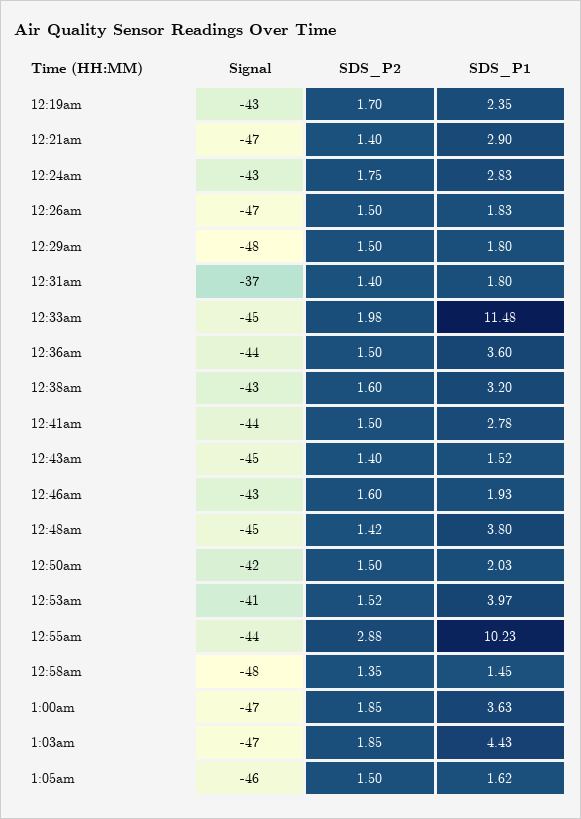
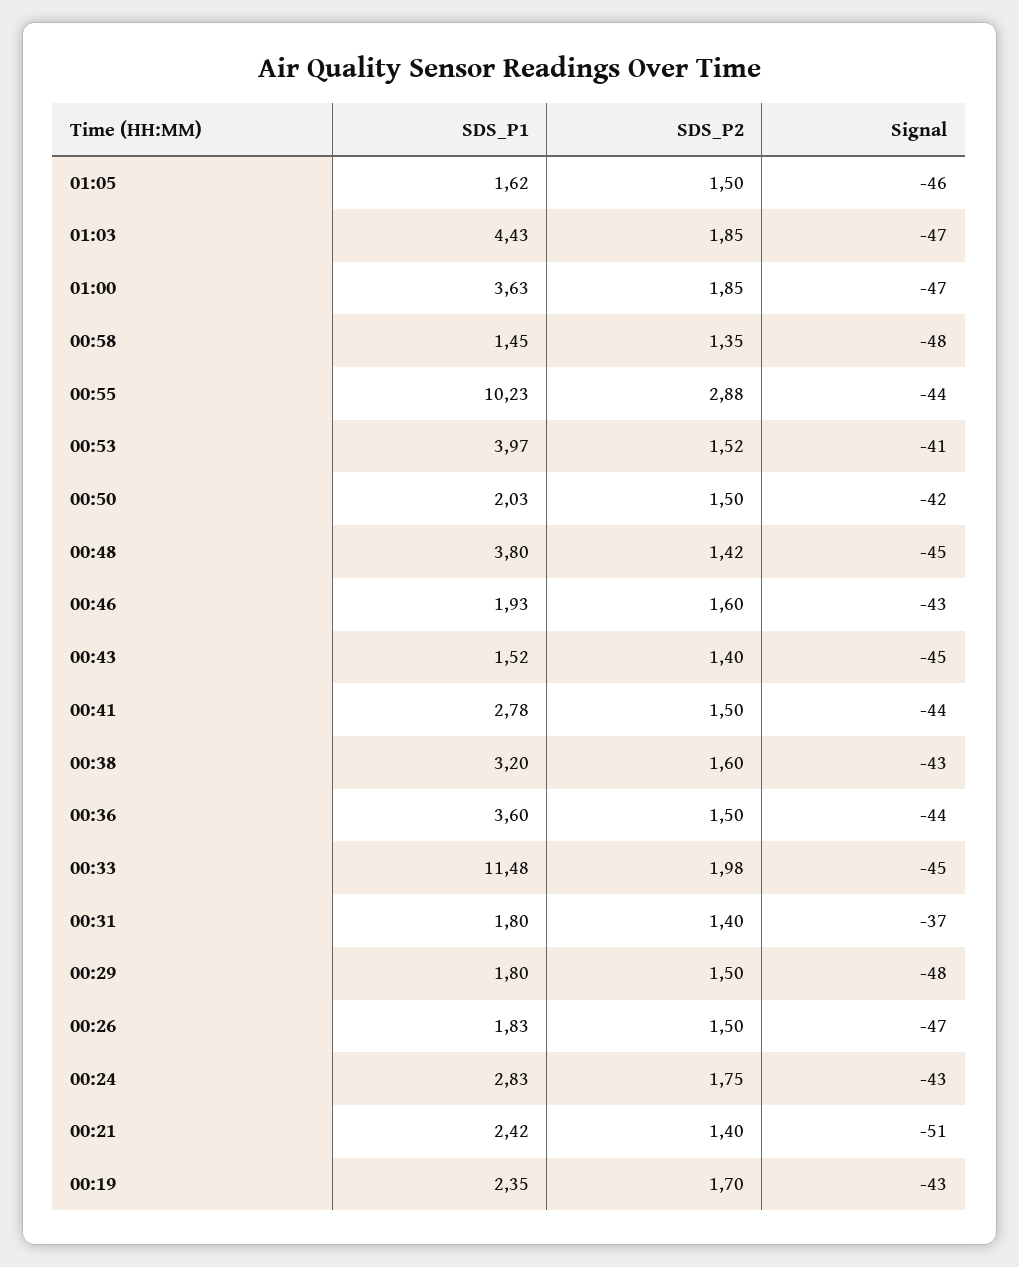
Signal, 12:21am: -47 -> -51
SDS_P1, 12:21am: 2.9 -> 2.42

